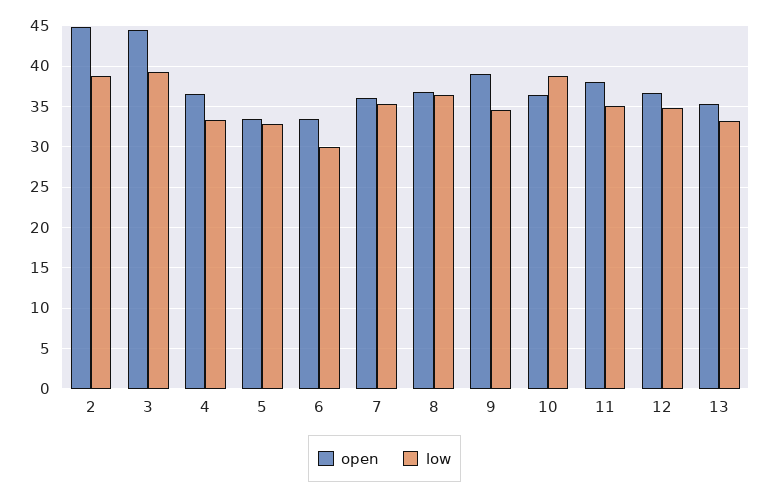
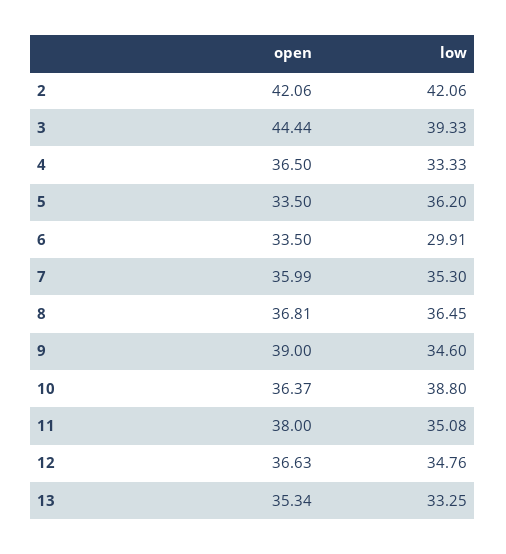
open, 2: 45 -> 42.06
low, 2: 39 -> 42.06
low, 5: 33 -> 36.2

